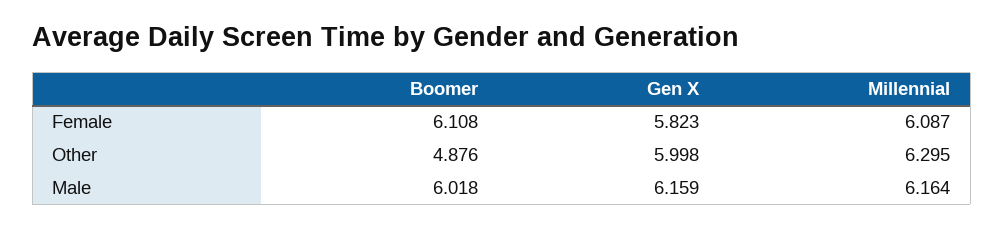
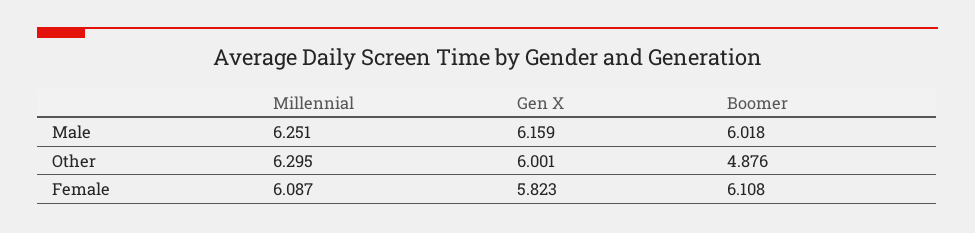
Gen X, Other: 5.998 -> 6.001
Millennial, Male: 6.164 -> 6.251

